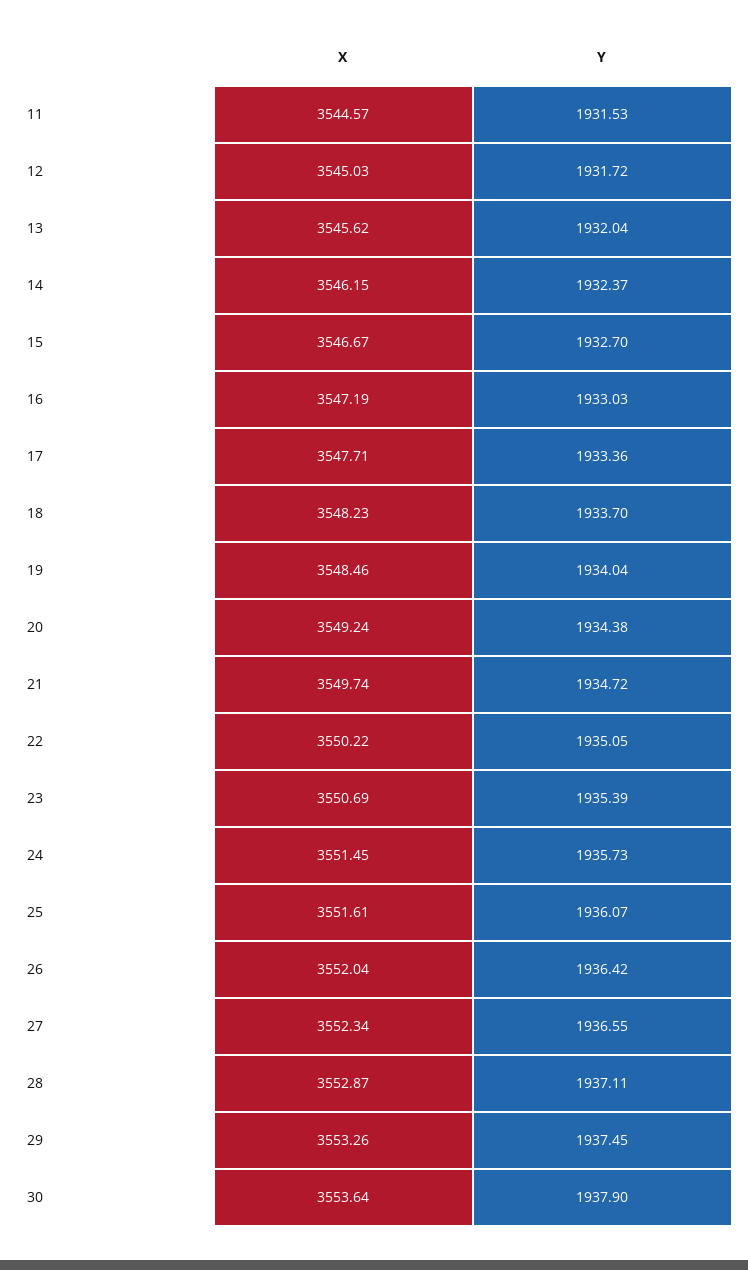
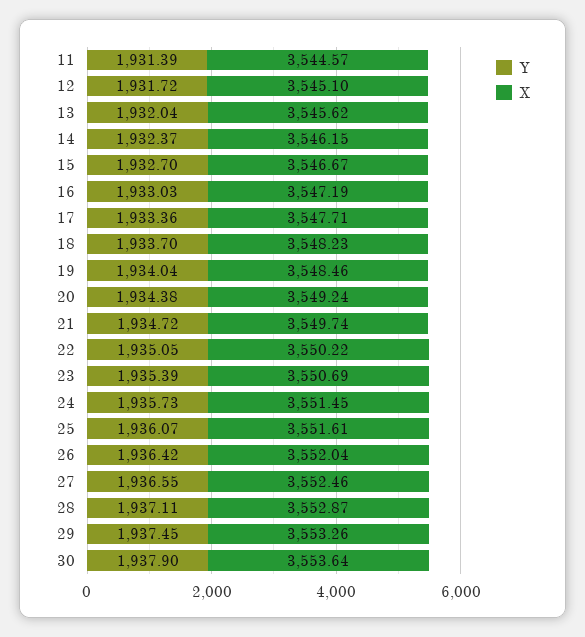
Y, 11: 1931.53 -> 1931.39
X, 12: 3545.03 -> 3545.1
X, 27: 3552.34 -> 3552.46

